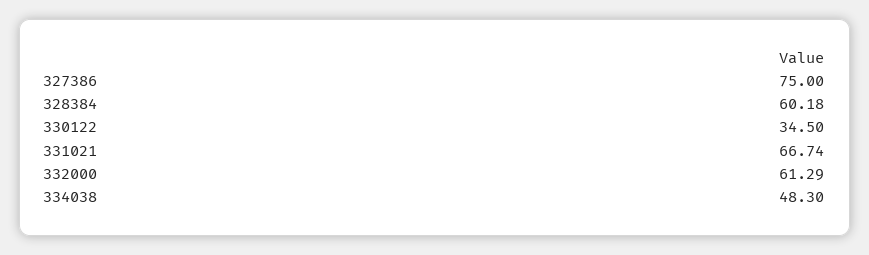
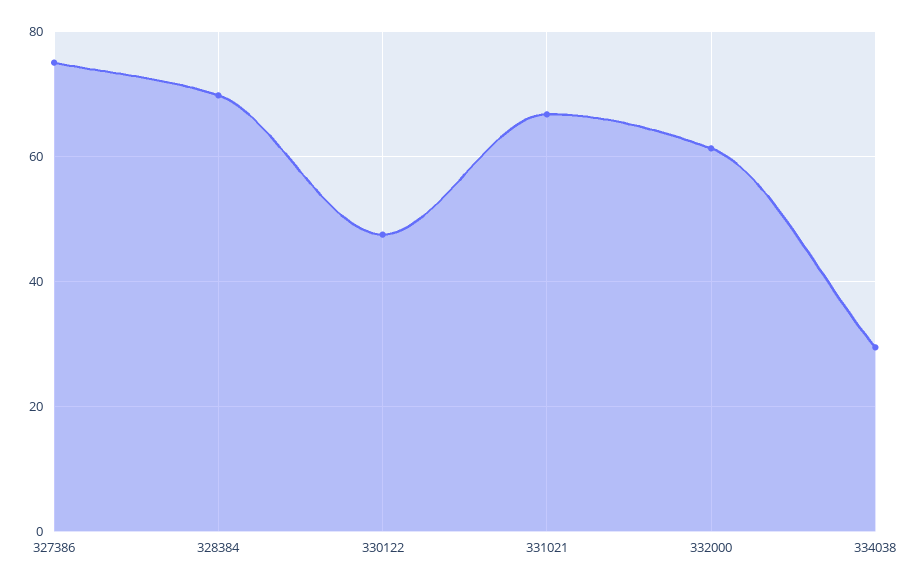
328384: 60.18 -> 70
330122: 34.5 -> 48
334038: 48.3 -> 30

